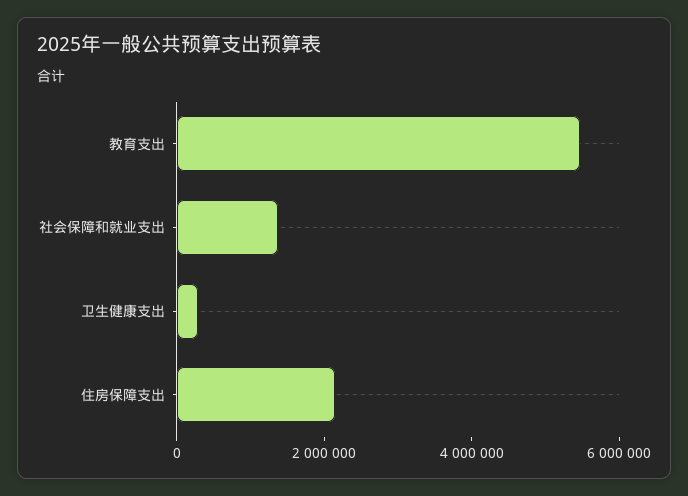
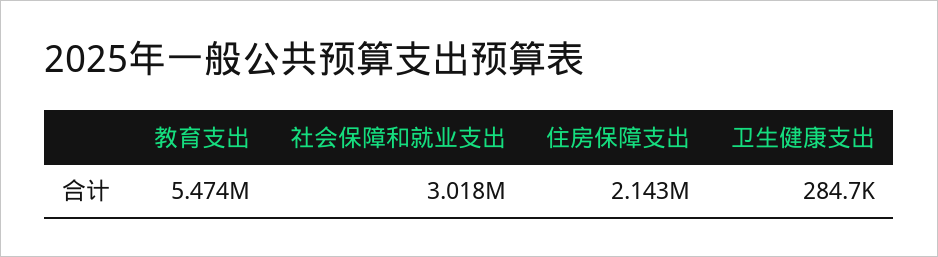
社会保障和就业支出: 1500000 -> 3018000

